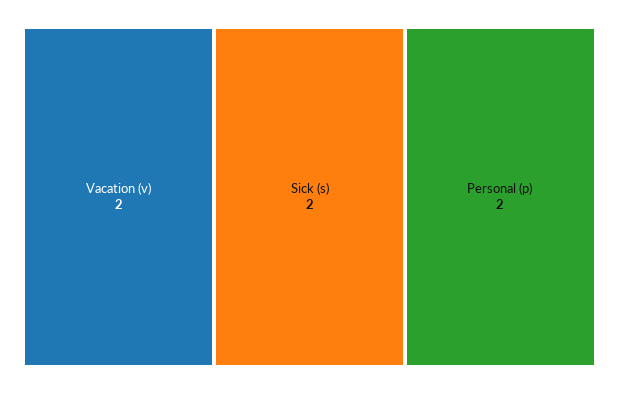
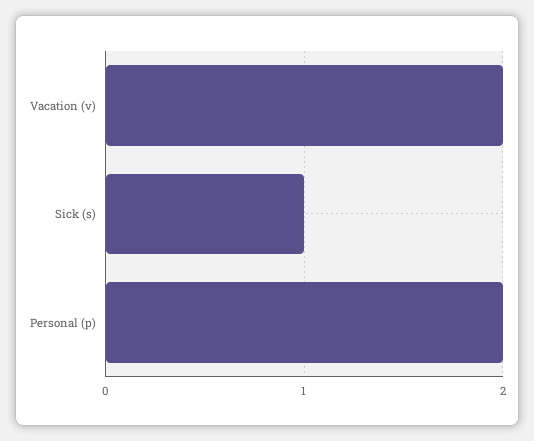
Sick (s): 2 -> 1

